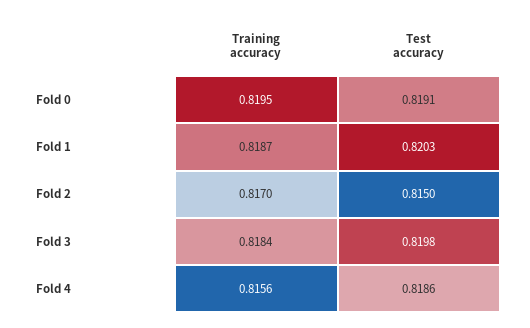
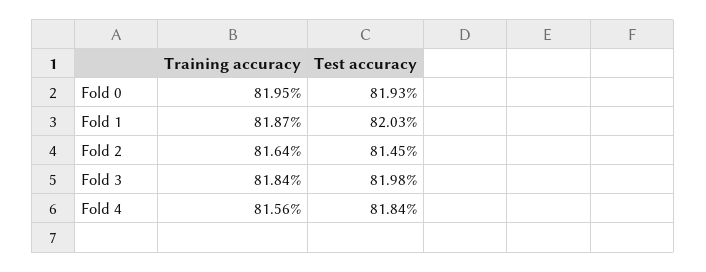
Test accuracy, Fold 0: 0.8191 -> 0.8193
Training accuracy, Fold 2: 0.817 -> 0.8164
Test accuracy, Fold 2: 0.815 -> 0.8145
Test accuracy, Fold 4: 0.8186 -> 0.8184

